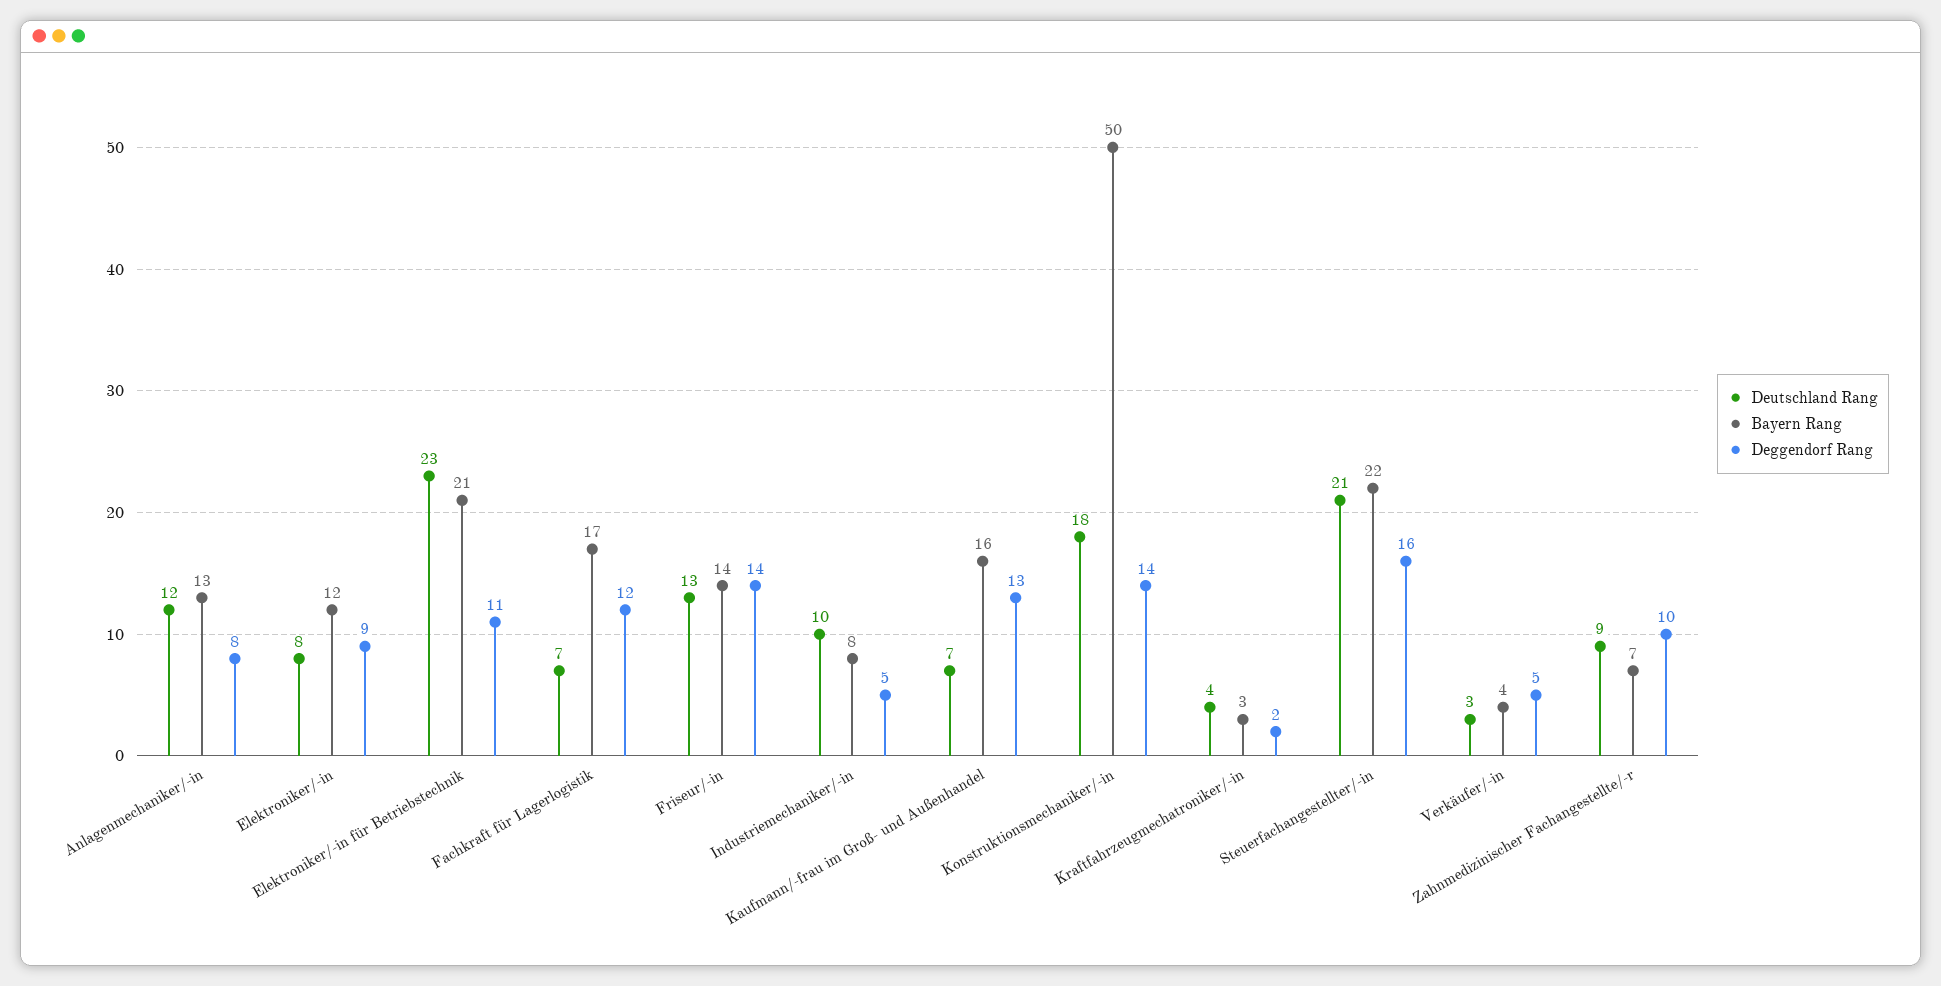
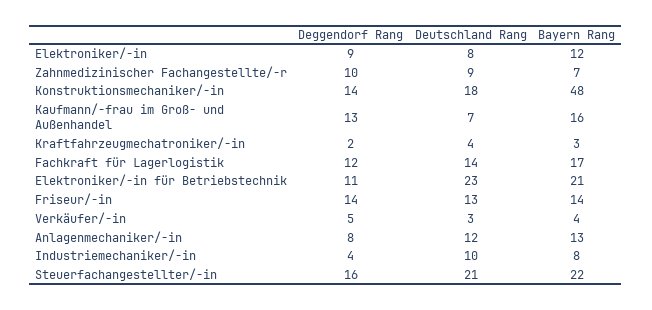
Deutschland Rang, Fachkraft für Lagerlogistik: 7 -> 14
Deggendorf Rang, Industriemechaniker/-in: 5 -> 4
Bayern Rang, Konstruktionsmechaniker/-in: 50 -> 48

